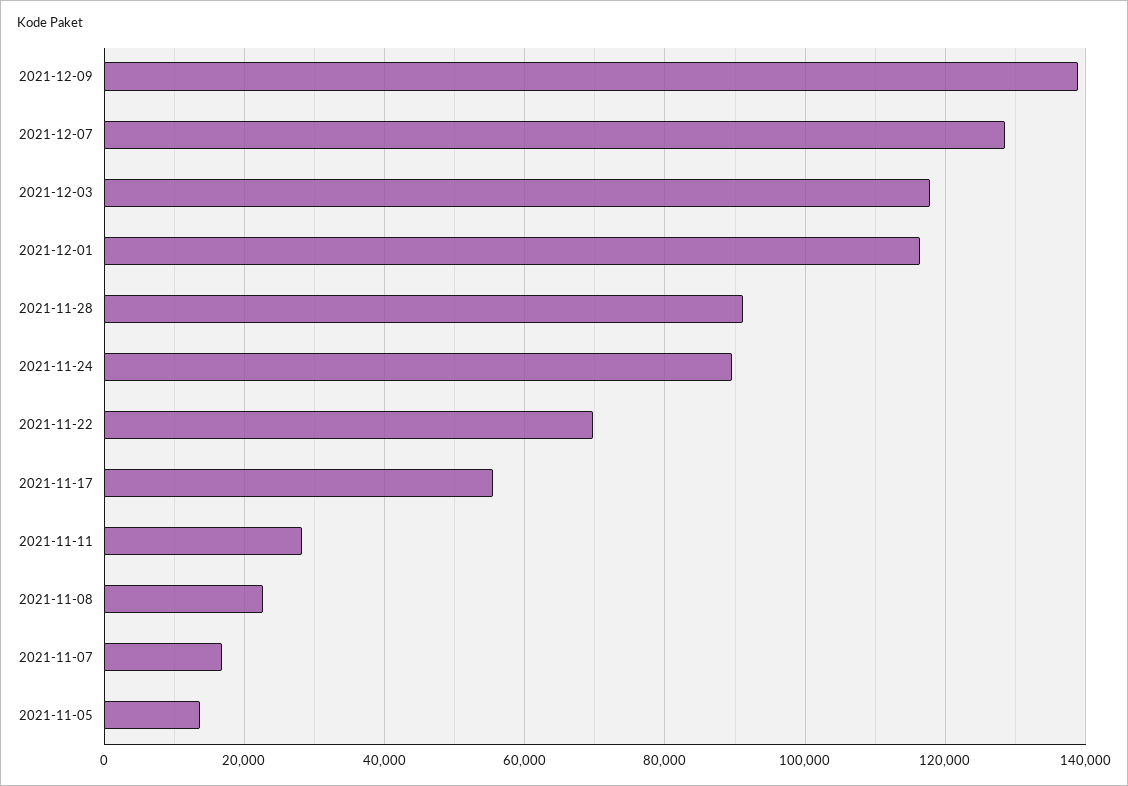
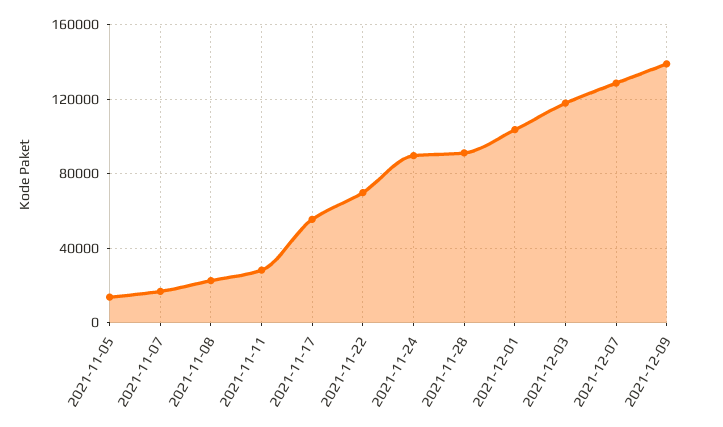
2021-12-01: 116000 -> 105000

